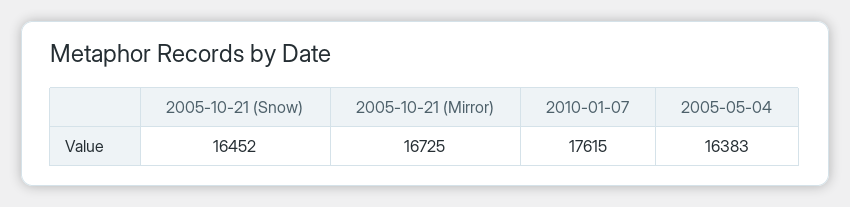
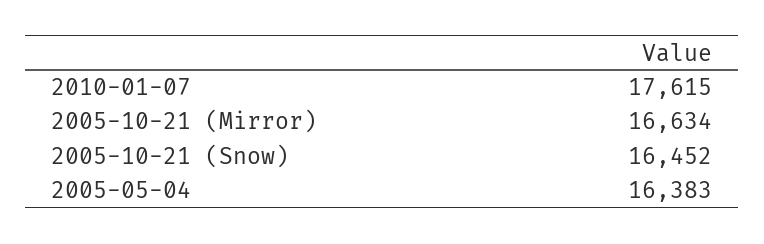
2005-10-21 (Mirror): 16725 -> 16634

